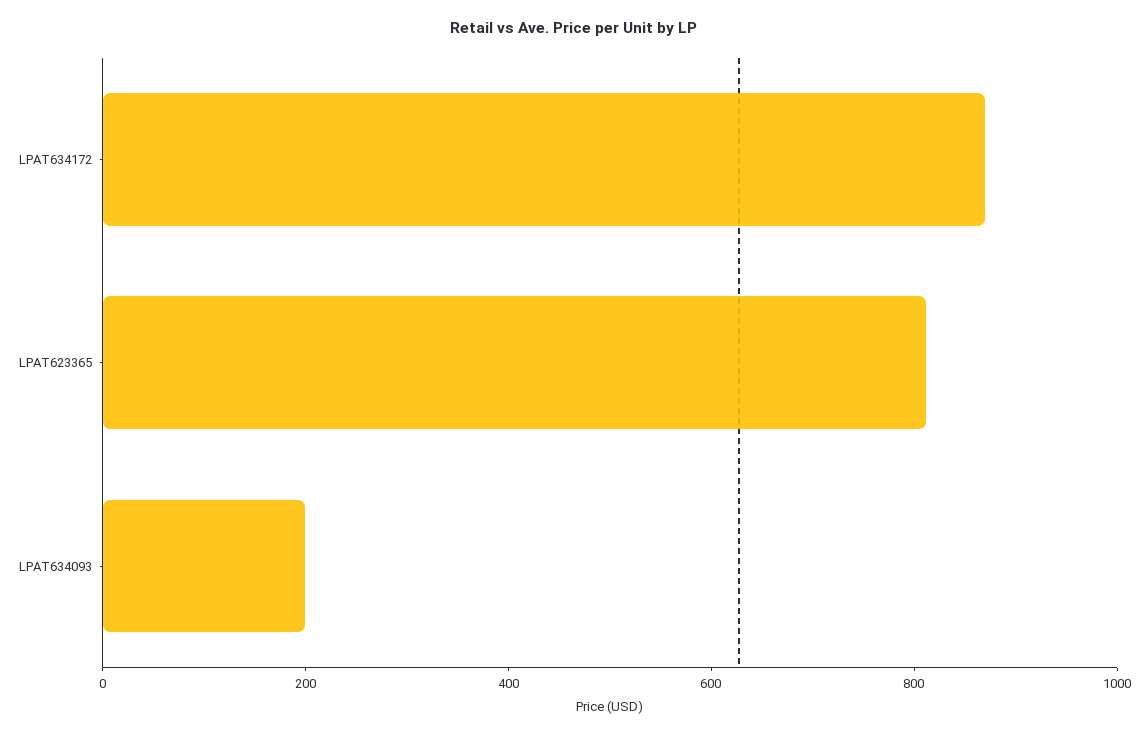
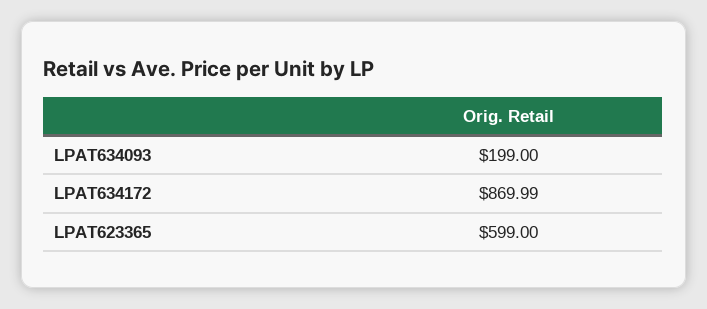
LPAT623365: 800 -> 599

